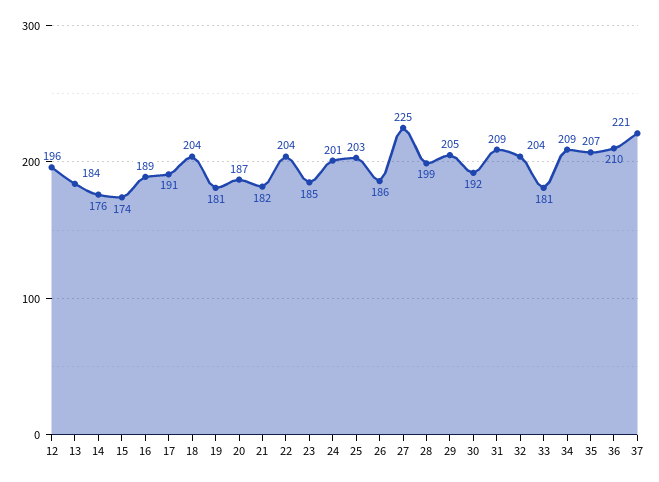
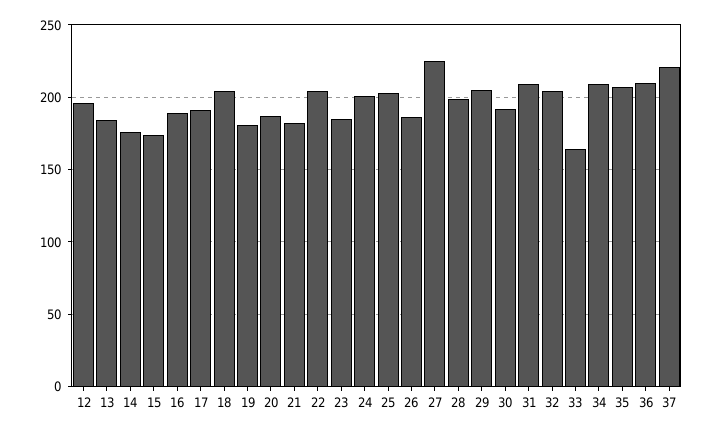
33: 181 -> 165

